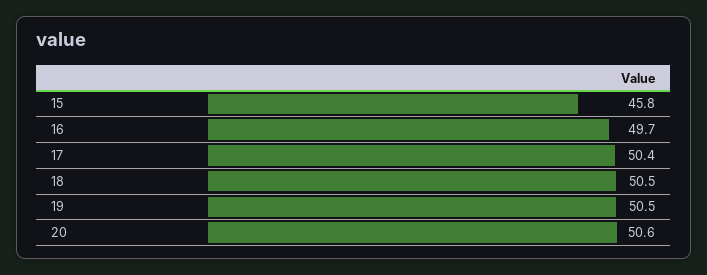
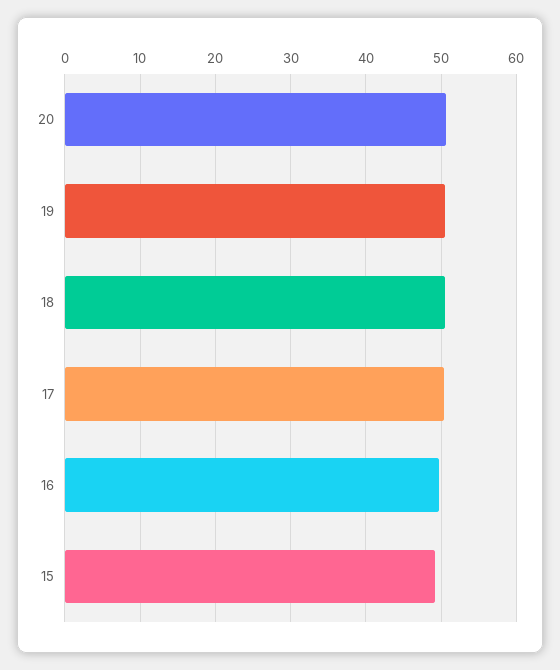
15: 45.8 -> 49

